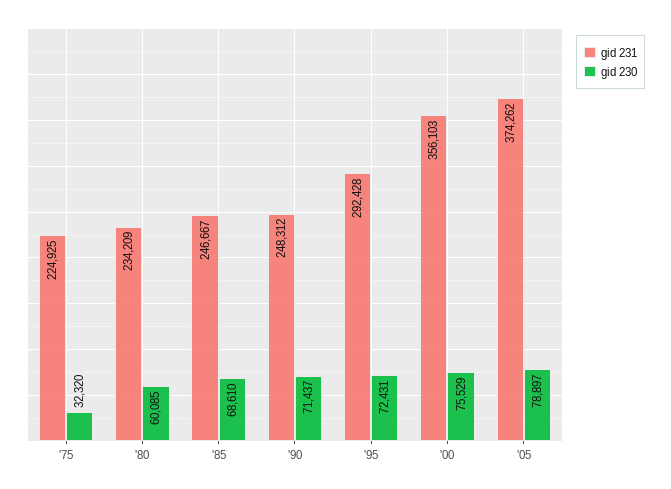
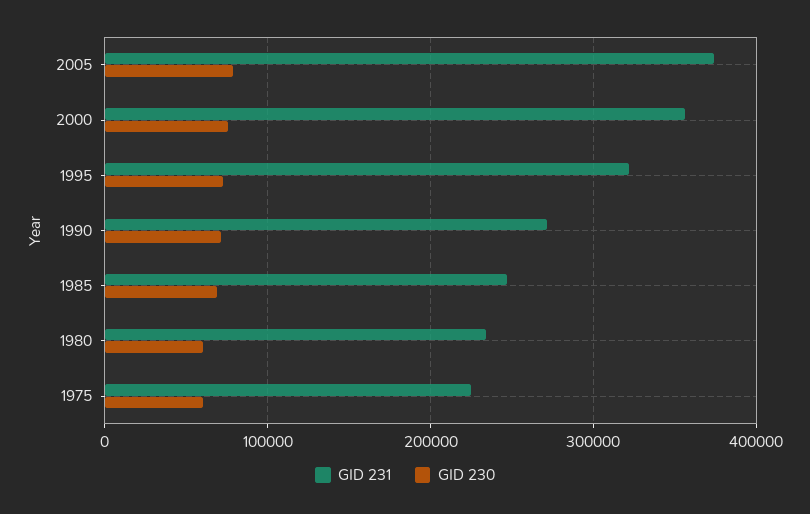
gid 230, '75: 32320 -> 60000
gid 231, '90: 248312 -> 270000
gid 231, '95: 292428 -> 320000

